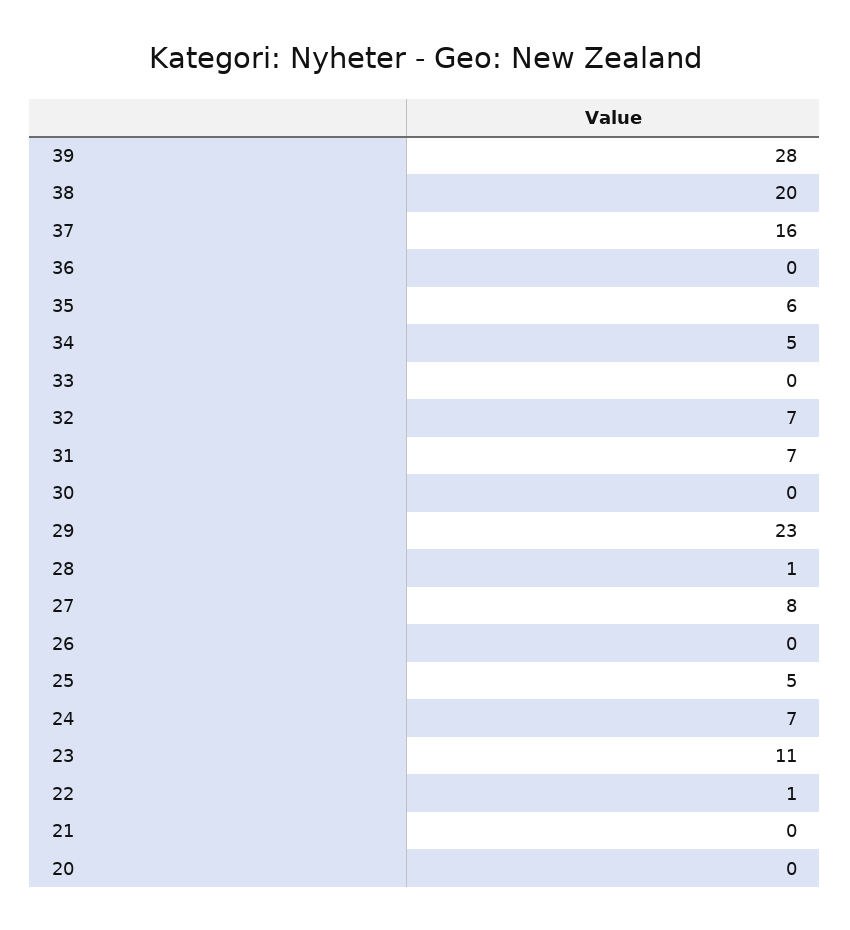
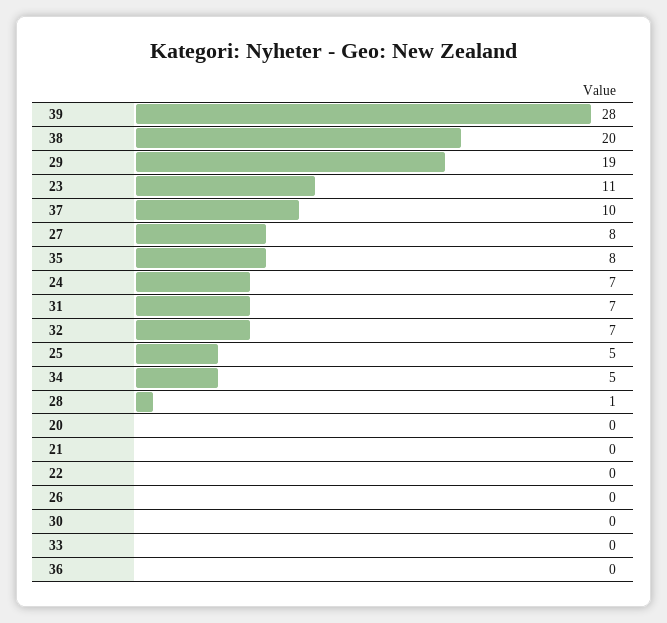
37: 16 -> 10
35: 6 -> 8
29: 23 -> 19
22: 1 -> 0

